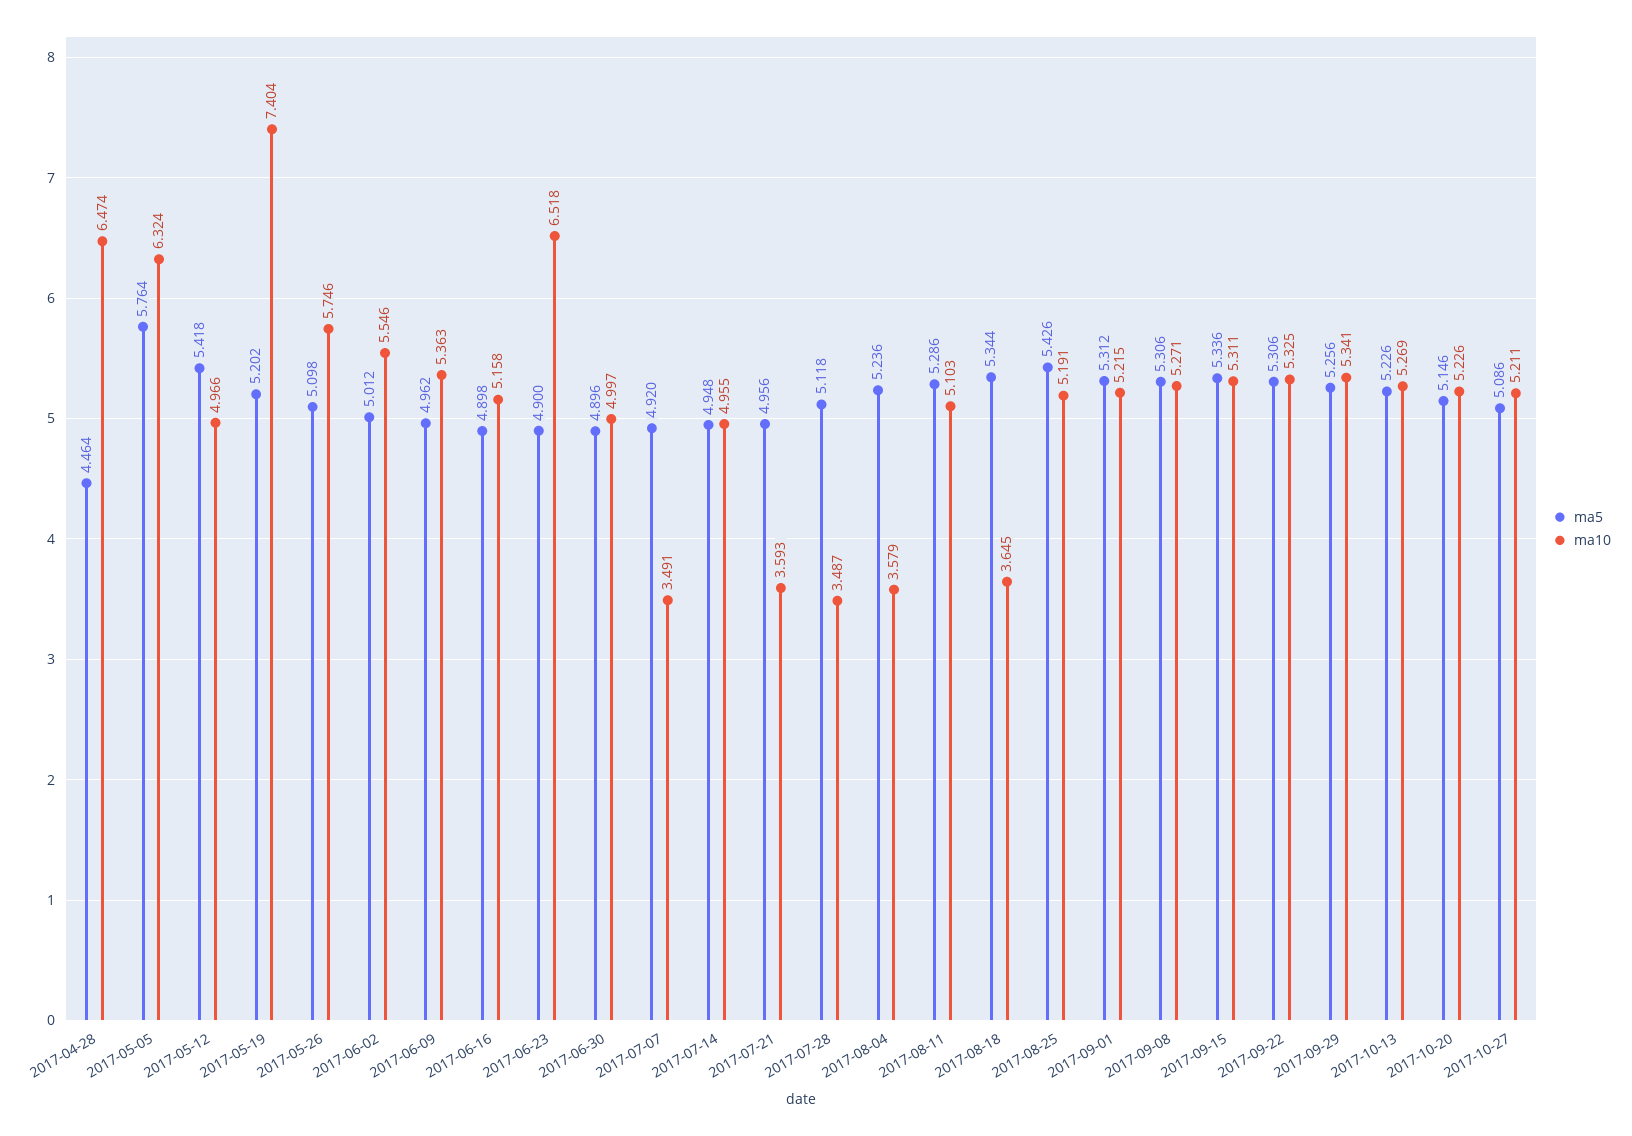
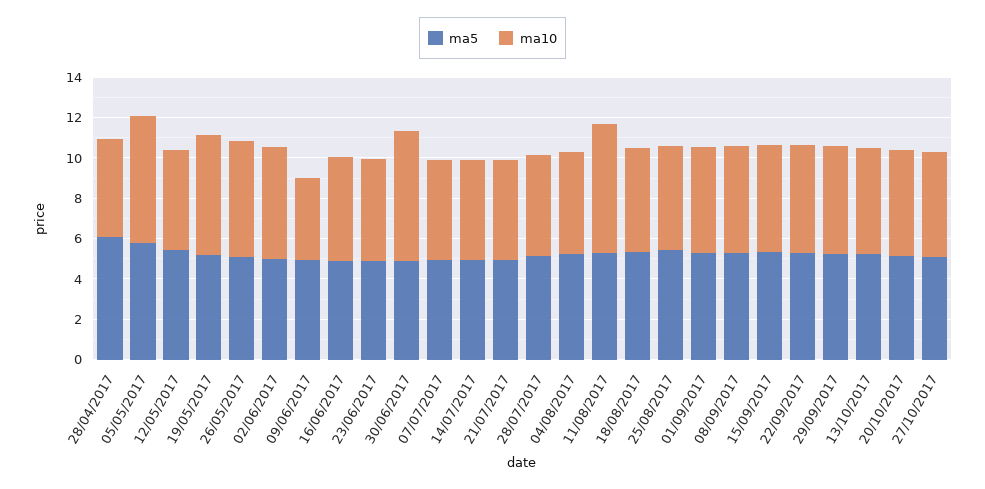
ma5, 2017-04-28: 4.464 -> 6
ma10, 2017-04-28: 6.474 -> 5
ma10, 2017-05-19: 7.404 -> 6
ma10, 2017-06-09: 5.363 -> 4
ma10, 2017-06-23: 6.518 -> 5
ma10, 2017-06-30: 4.997 -> 6.5
ma10, 2017-07-07: 3.491 -> 5
ma10, 2017-07-21: 3.593 -> 5
ma10, 2017-07-28: 3.487 -> 5
ma10, 2017-08-04: 3.579 -> 5
ma10, 2017-08-11: 5.103 -> 6.5
ma10, 2017-08-18: 3.645 -> 5

